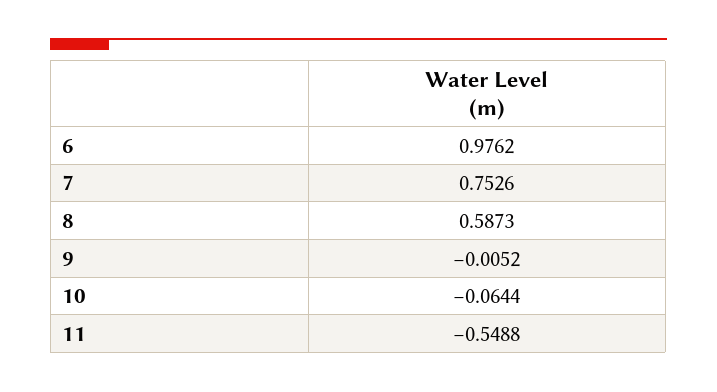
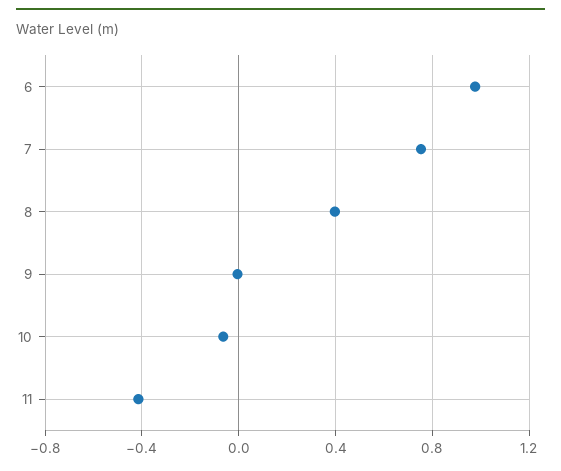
8: 0.5873 -> 0.4
11: -0.5488 -> -0.4

